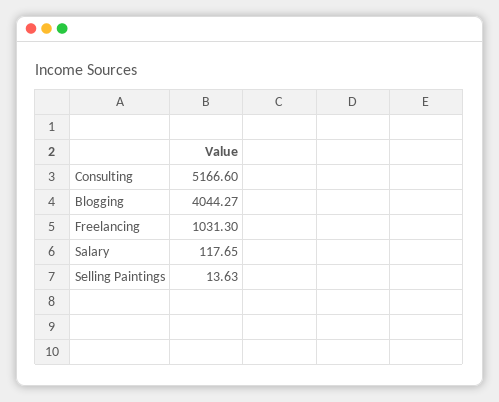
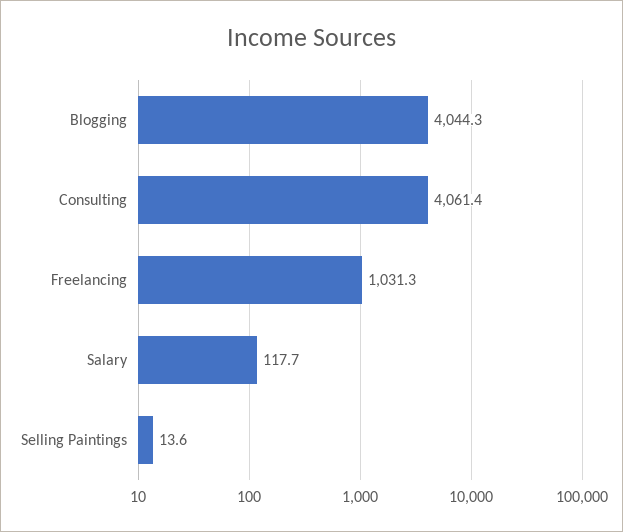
Consulting: 5166.6 -> 4061.4

